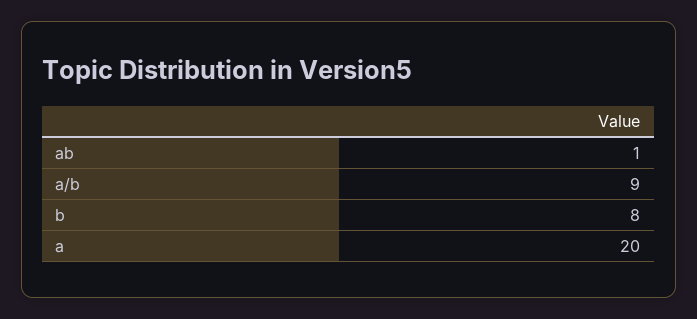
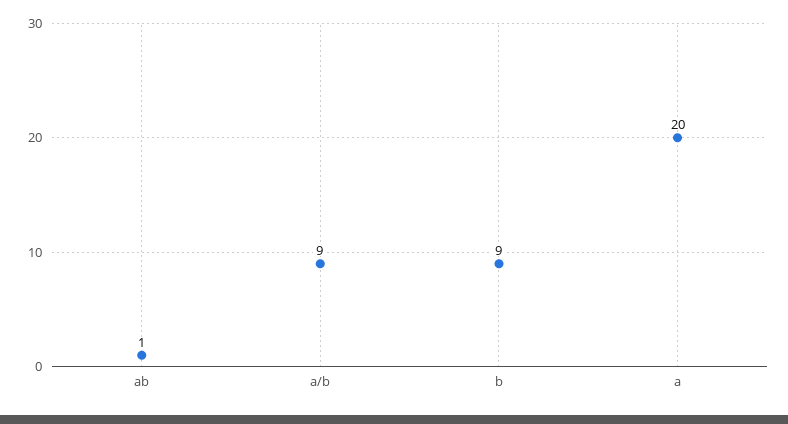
b: 8 -> 9

